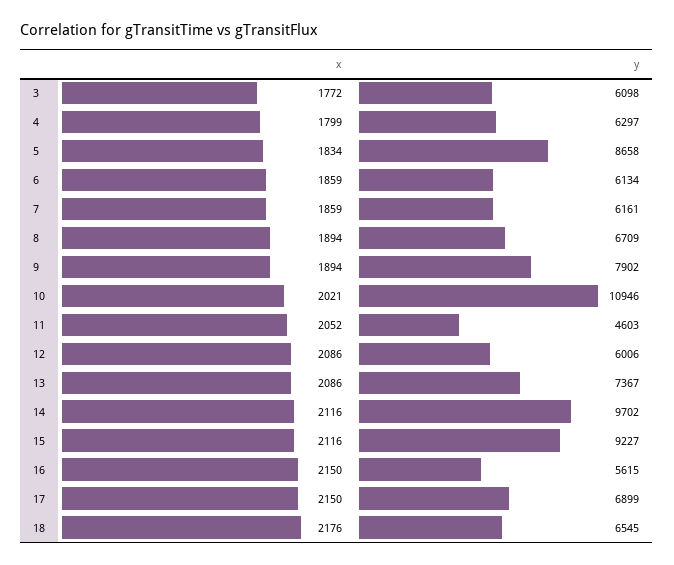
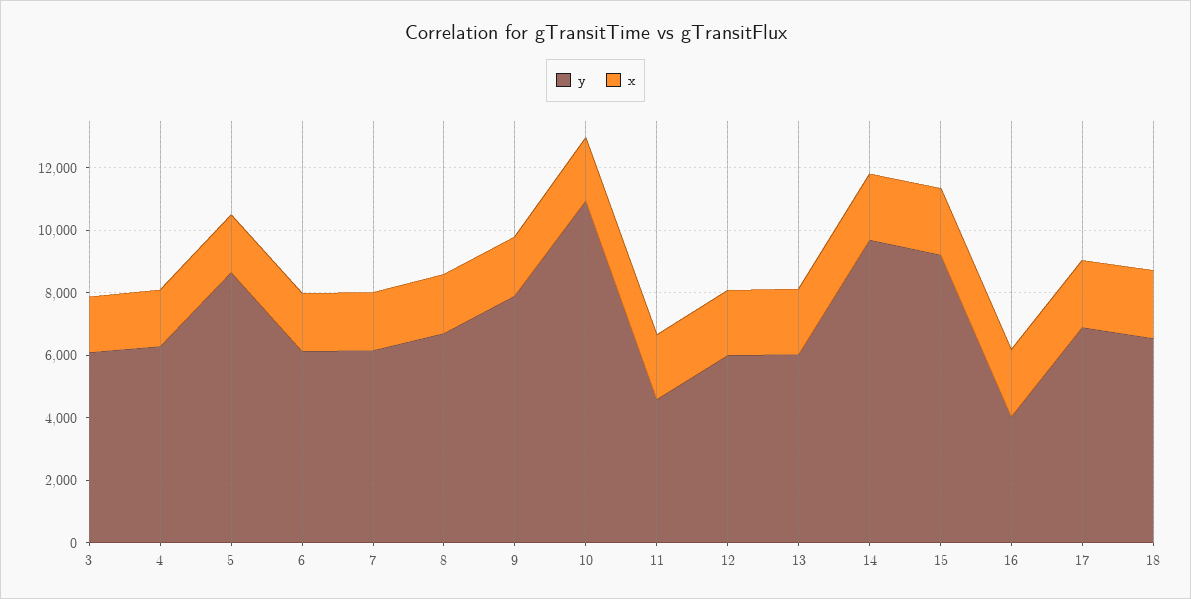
y, 13: 7367 -> 6000
y, 16: 5615 -> 4000

